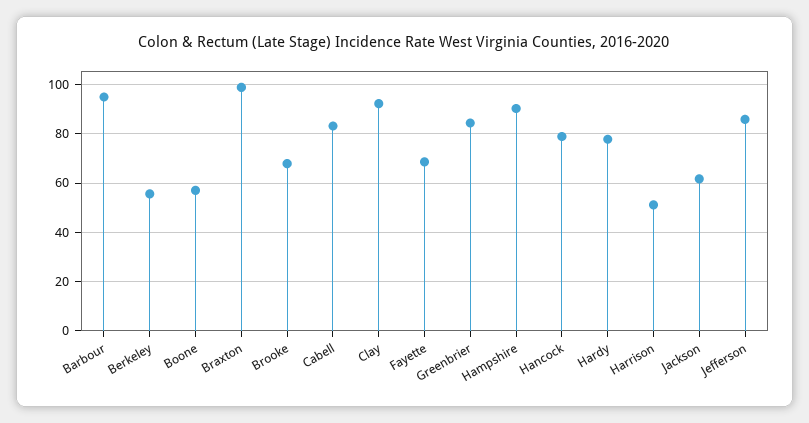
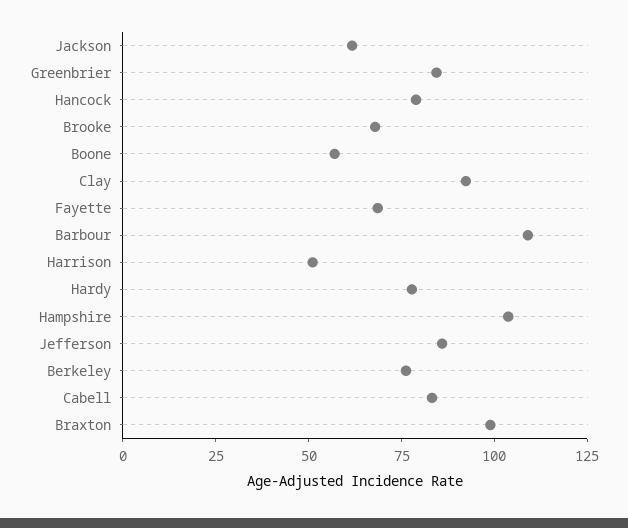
Barbour: 95 -> 110
Berkeley: 55 -> 75
Hampshire: 90 -> 105

